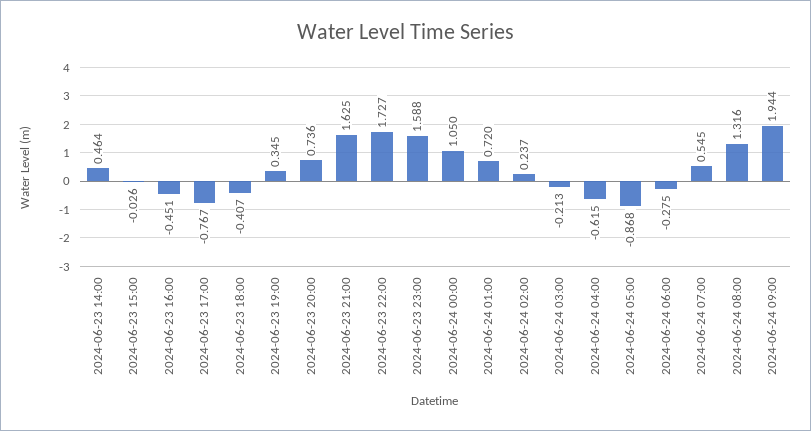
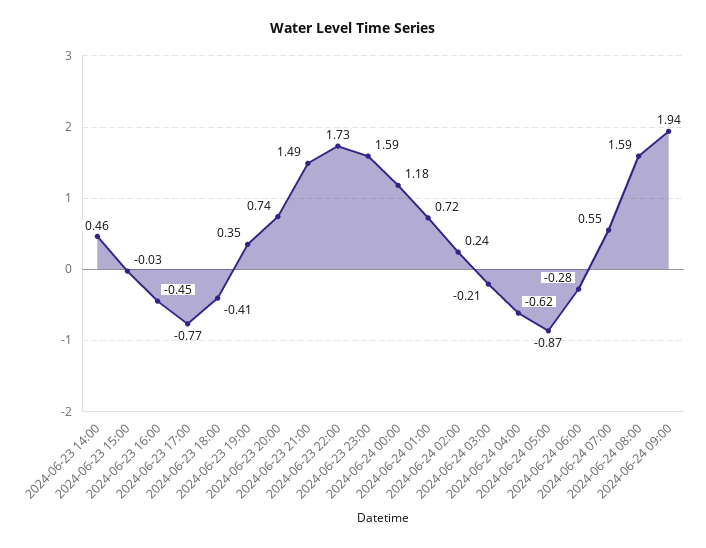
2024-06-23 21:00: 1.625 -> 1.49
2024-06-24 00:00: 1.05 -> 1.18
2024-06-24 08:00: 1.316 -> 1.59

